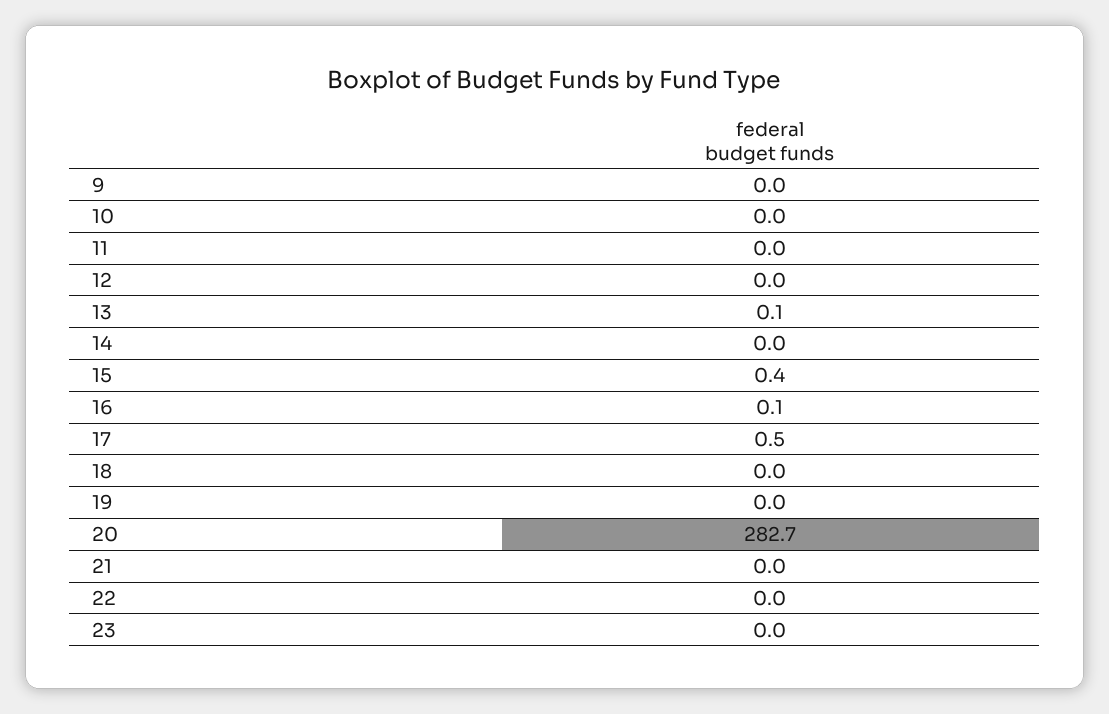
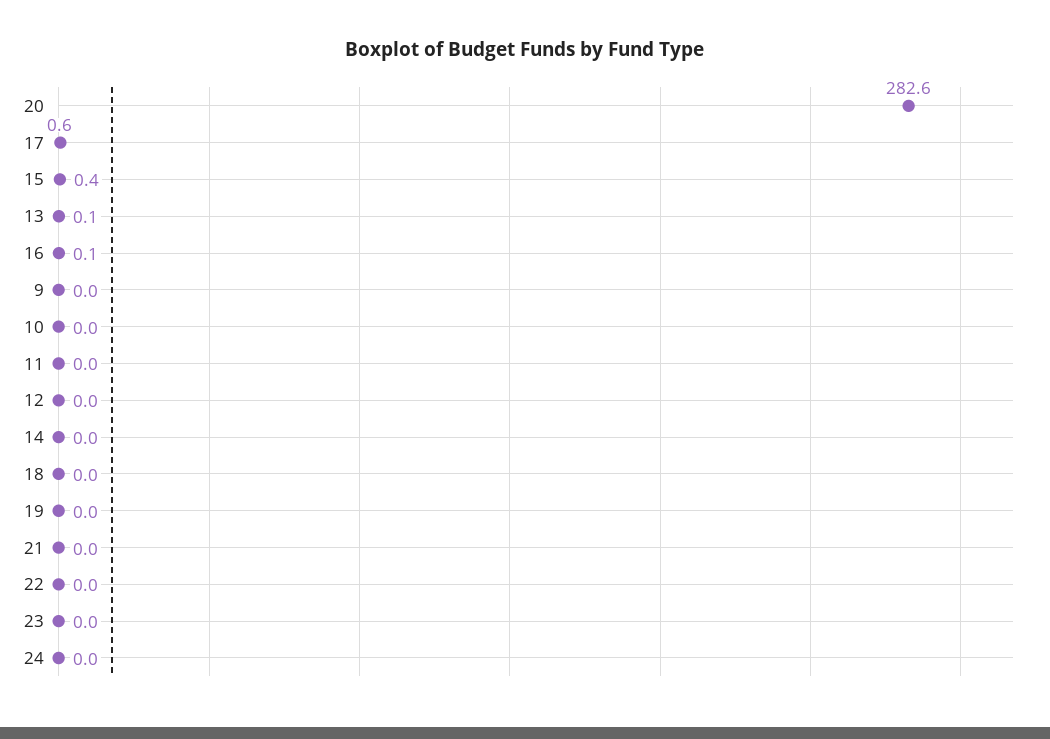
17: 0.5 -> 0.6
20: 282.7 -> 282.6
24: none -> 0

